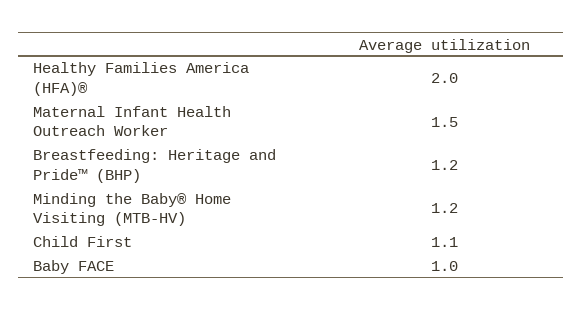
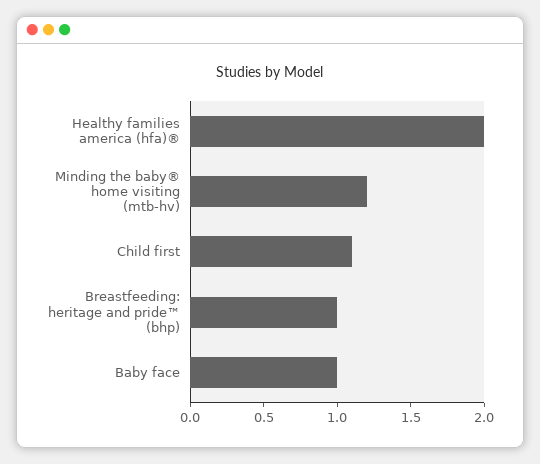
Maternal Infant Health Outreach Worker: 1.5 -> none
Breastfeeding: Heritage and Pride™ (BHP): 1.2 -> 1

